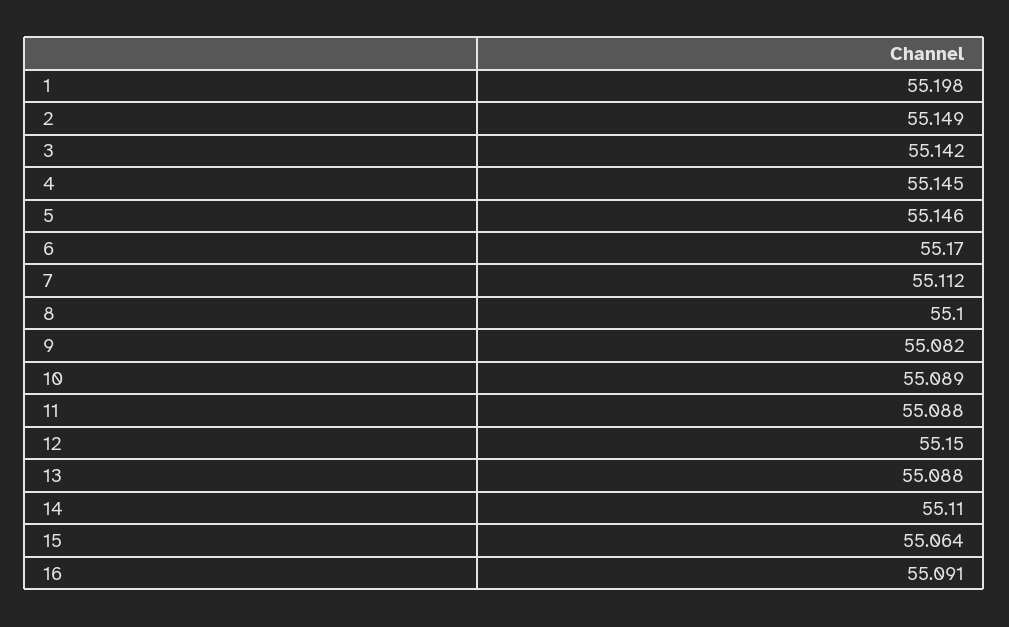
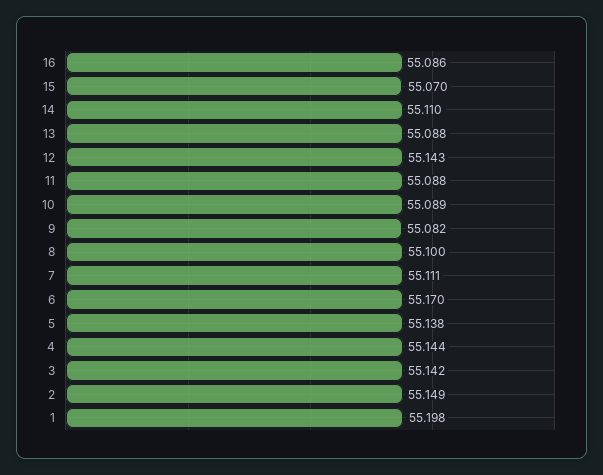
4: 55.145 -> 55.144
5: 55.146 -> 55.138
7: 55.112 -> 55.111
12: 55.15 -> 55.143
15: 55.064 -> 55.07
16: 55.091 -> 55.086

